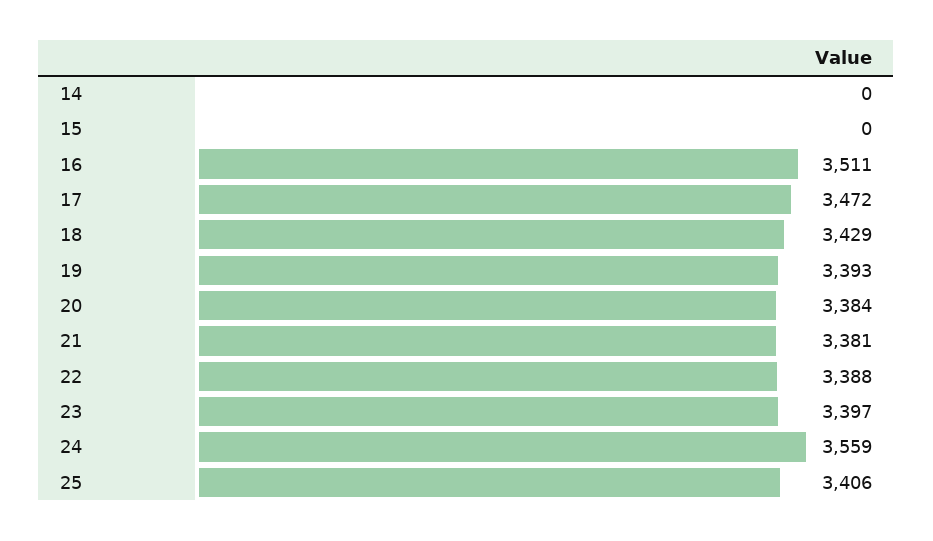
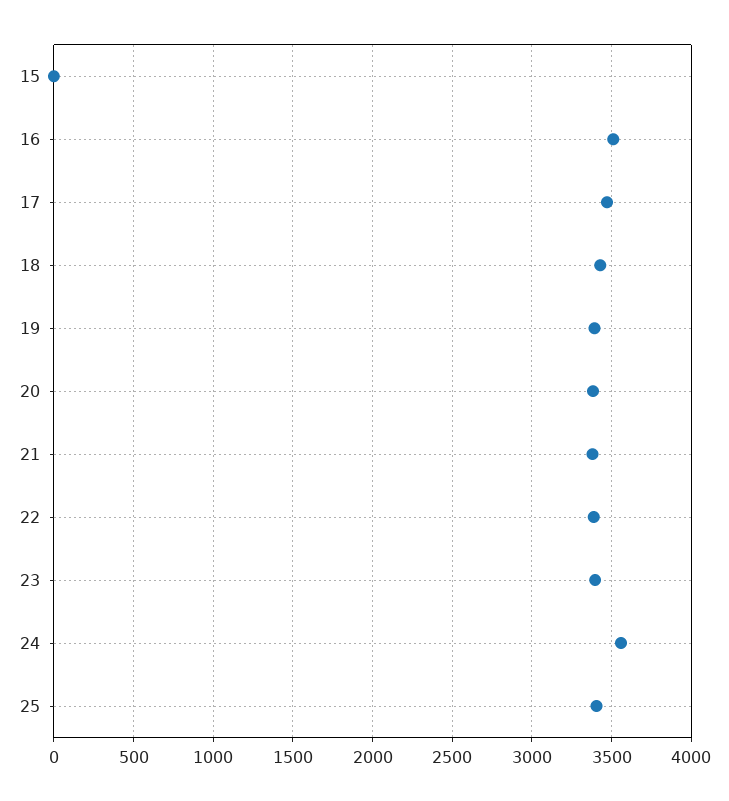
14: 0 -> none

